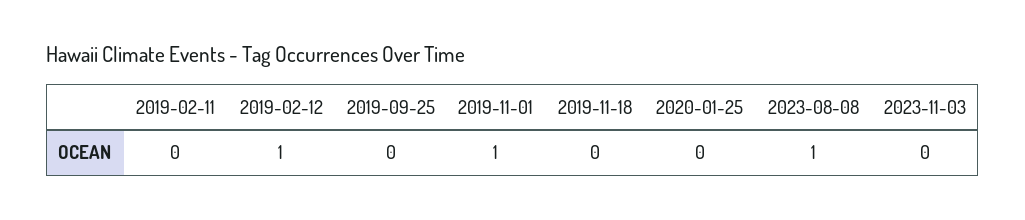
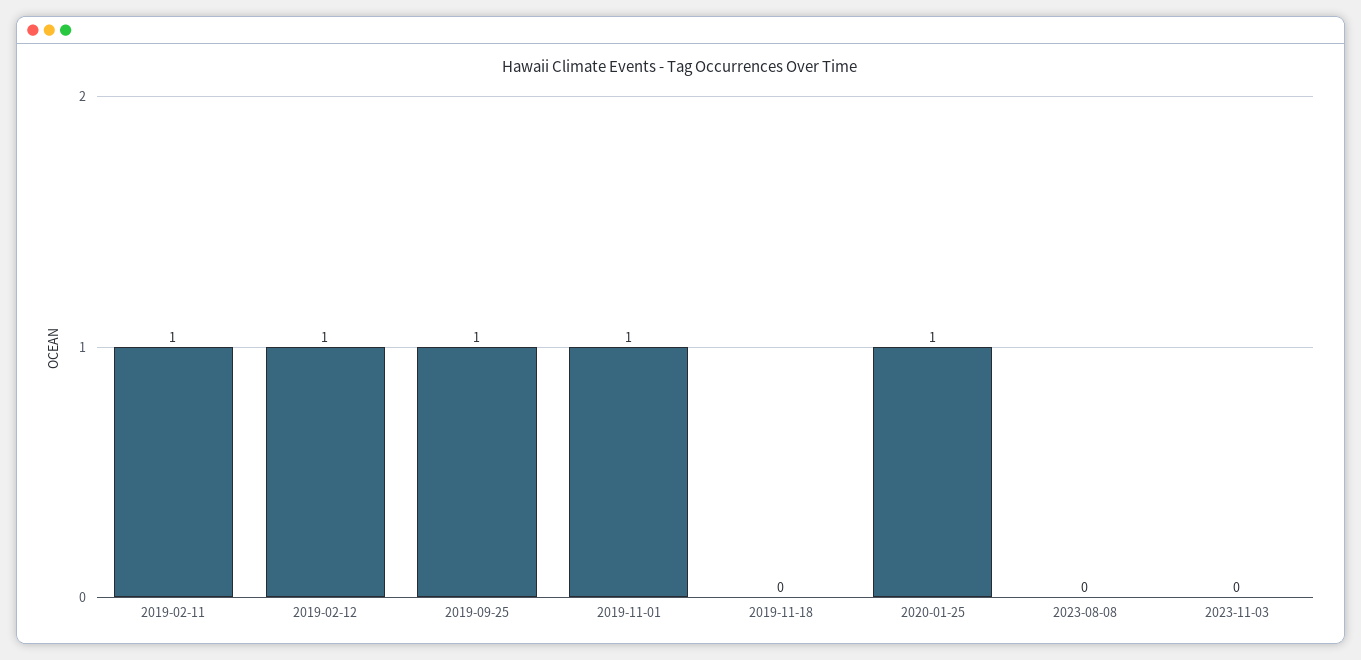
2019-02-11: 0 -> 1
2019-09-25: 0 -> 1
2020-01-25: 0 -> 1
2023-08-08: 1 -> 0

